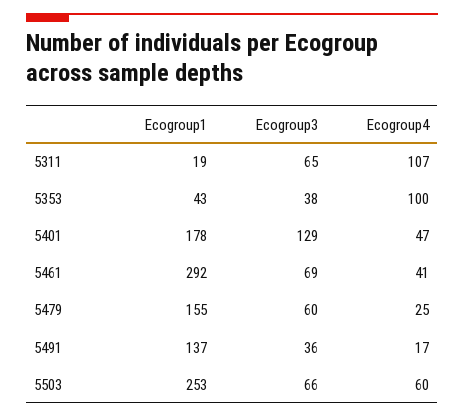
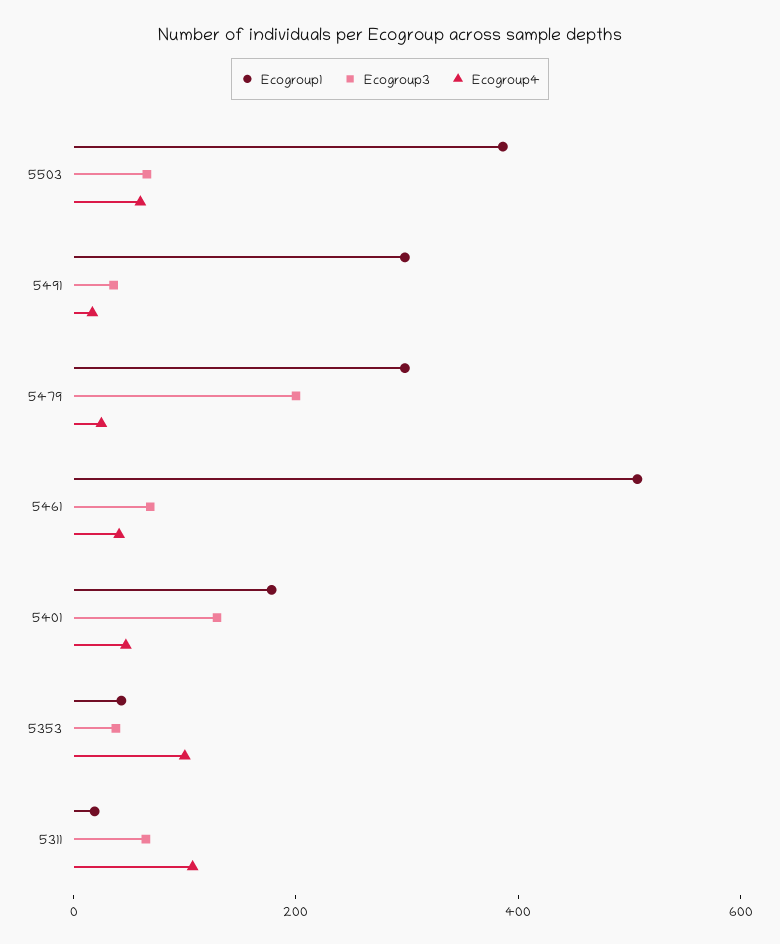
Ecogroup1, 5461: 292 -> 500
Ecogroup1, 5479: 155 -> 300
Ecogroup3, 5479: 60 -> 200
Ecogroup1, 5491: 137 -> 300
Ecogroup1, 5503: 253 -> 400

